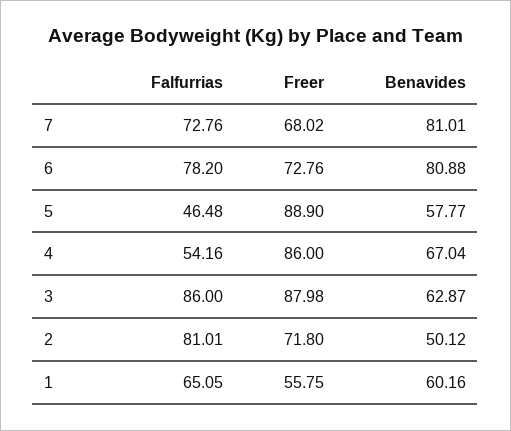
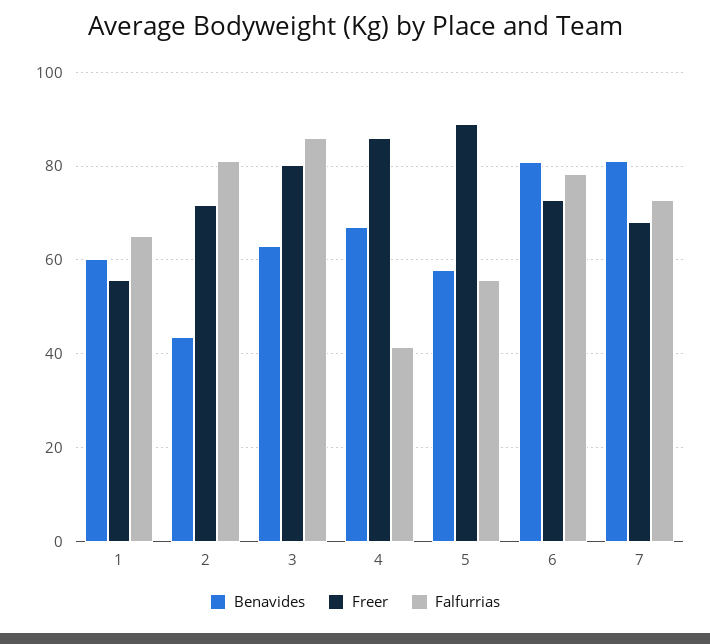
Falfurrias, 5: 46.48 -> 56
Falfurrias, 4: 54.16 -> 42
Freer, 3: 87.98 -> 80
Benavides, 2: 50.12 -> 44

